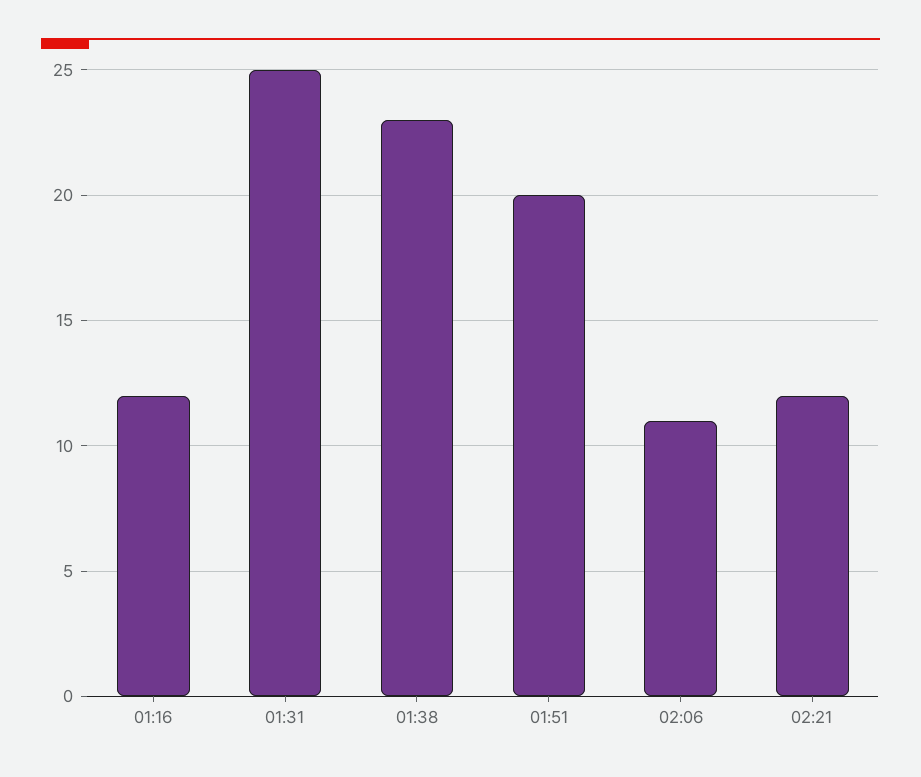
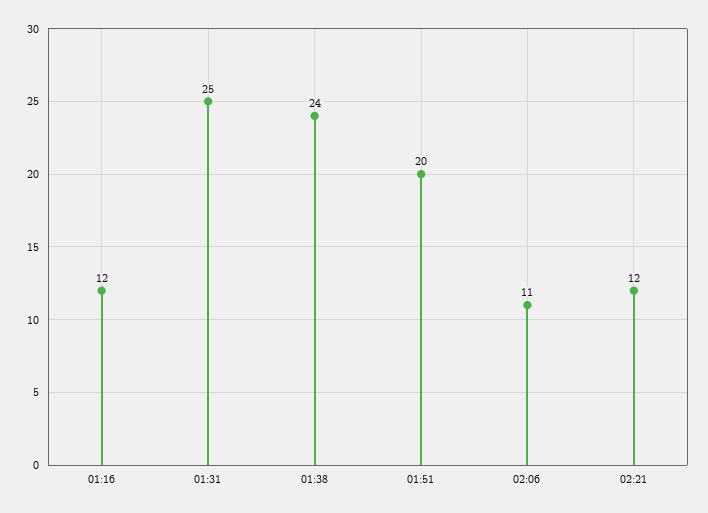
01:38: 23 -> 24

